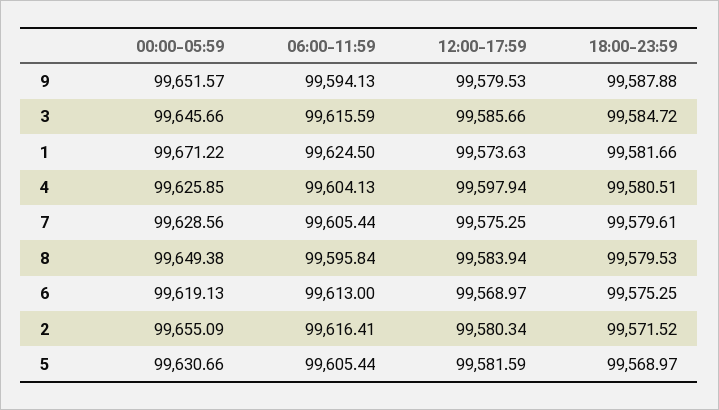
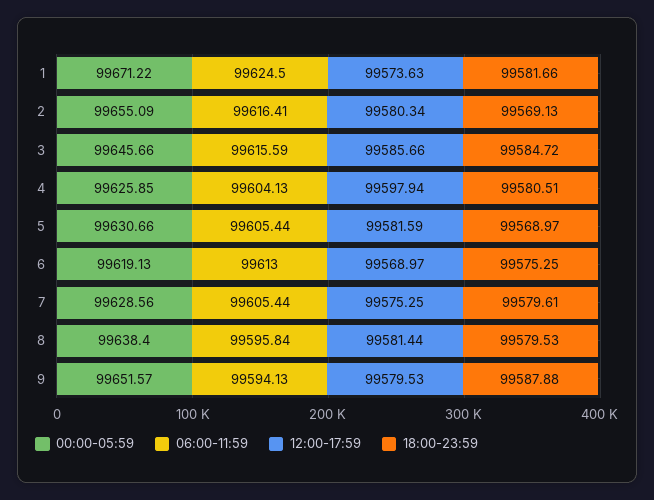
00:00-05:59, 8: 99649.38 -> 99638.4
12:00-17:59, 8: 99583.94 -> 99581.44
18:00-23:59, 2: 99571.52 -> 99569.13

